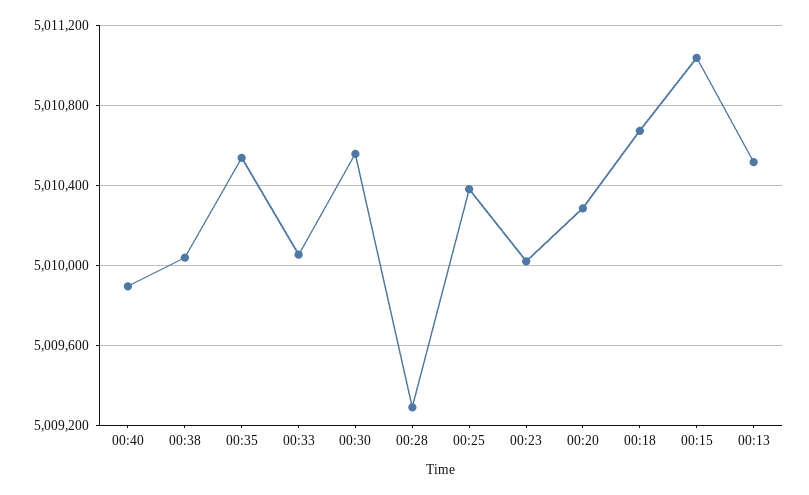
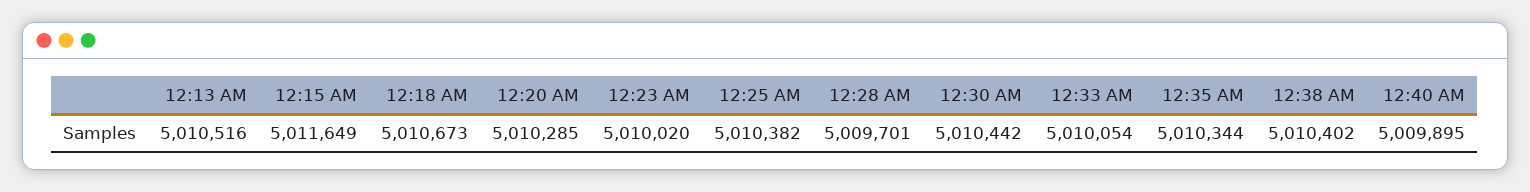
00:38: 5010050 -> 5010402
00:35: 5010550 -> 5010344
00:30: 5010550 -> 5010442
00:28: 5009300 -> 5009701
00:15: 5011050 -> 5011649

